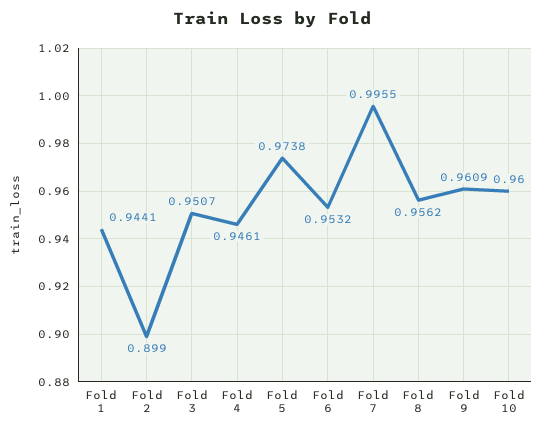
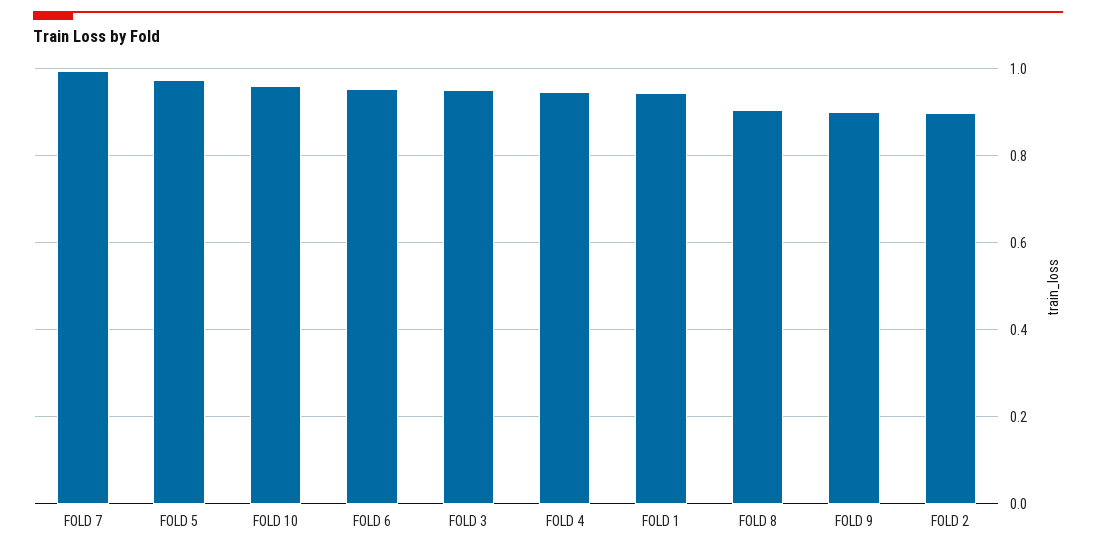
Fold 8: 0.9562 -> 0.9
Fold 9: 0.9609 -> 0.9

